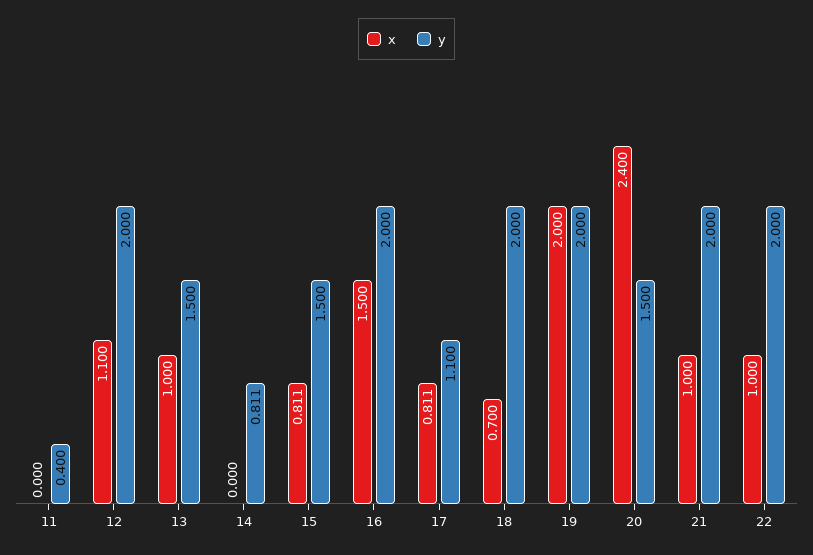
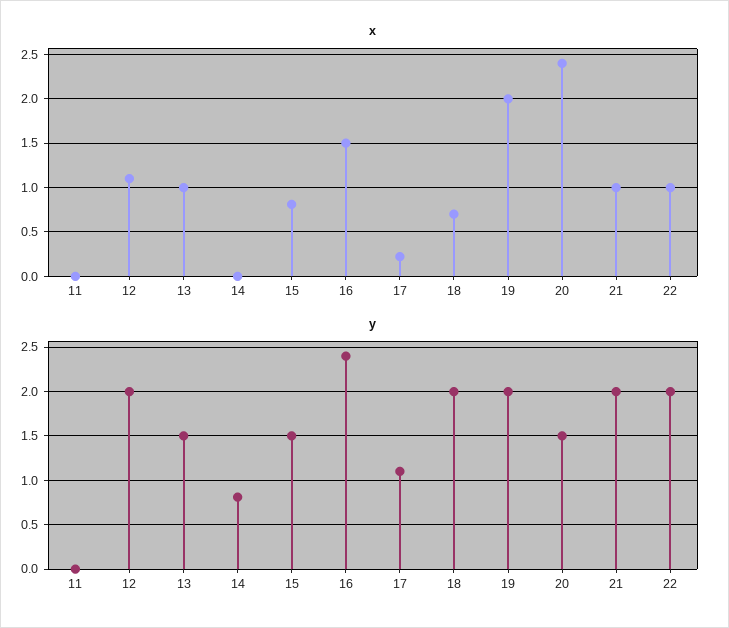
y, 11: 0.4 -> 0
y, 16: 2 -> 2.4
x, 17: 0.811 -> 0.2

